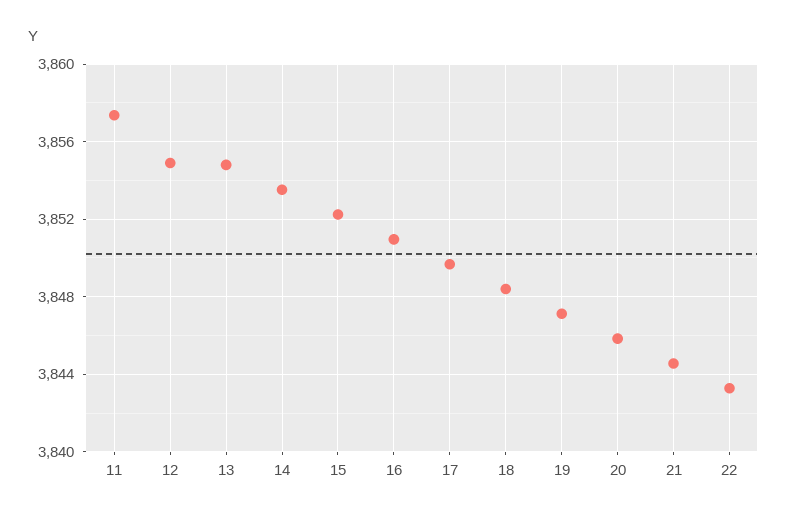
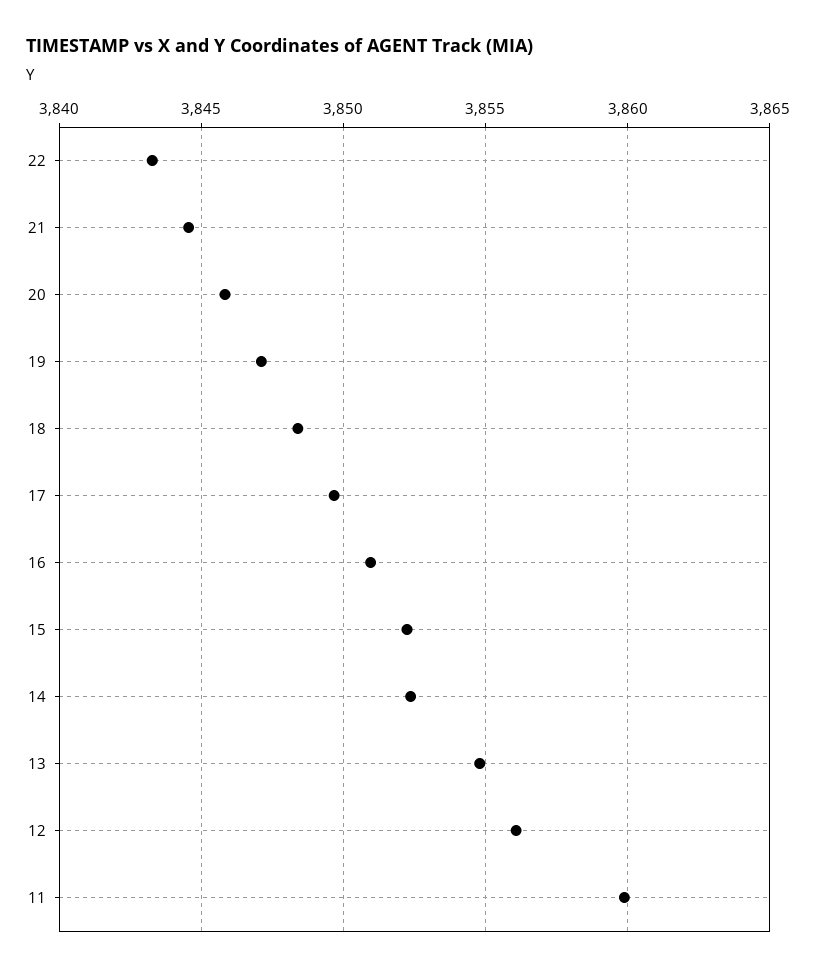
11: 3857.5 -> 3860
12: 3855 -> 3856
14: 3853.5 -> 3852.5

